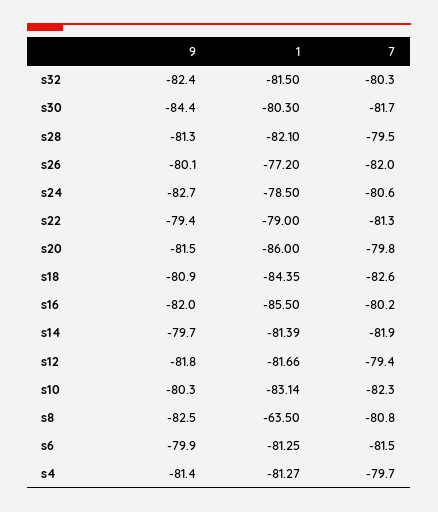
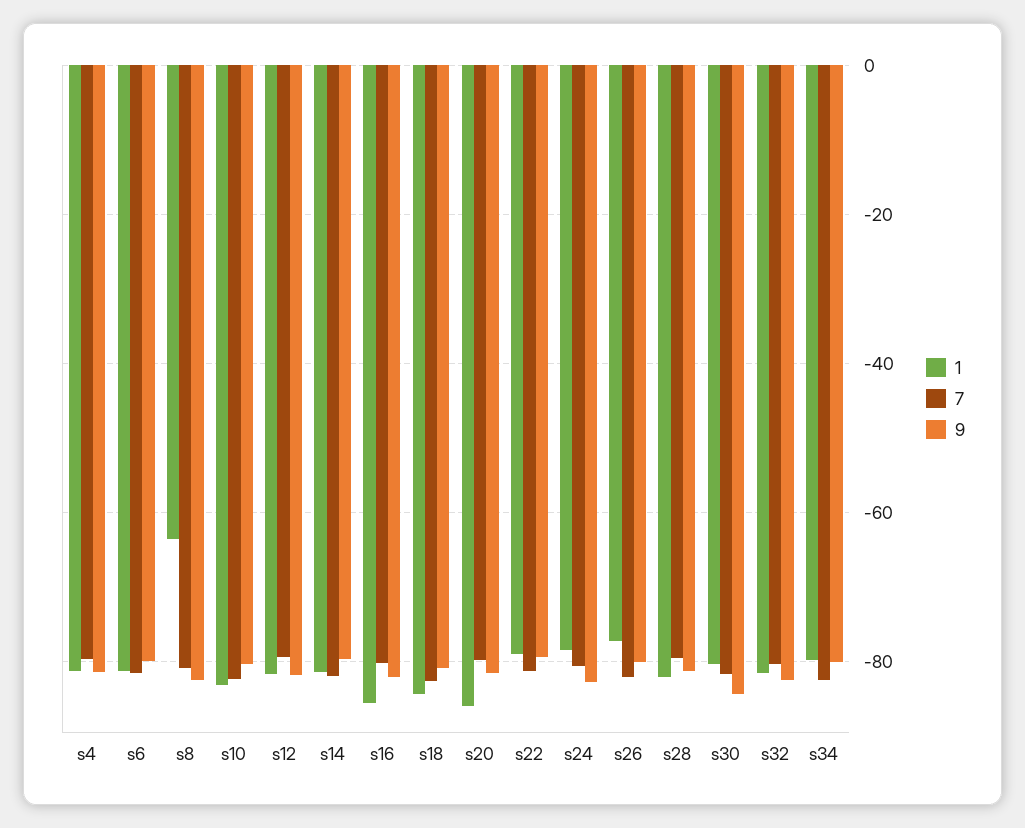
1, s34: none -> -80
7, s34: none -> -82
9, s34: none -> -80

